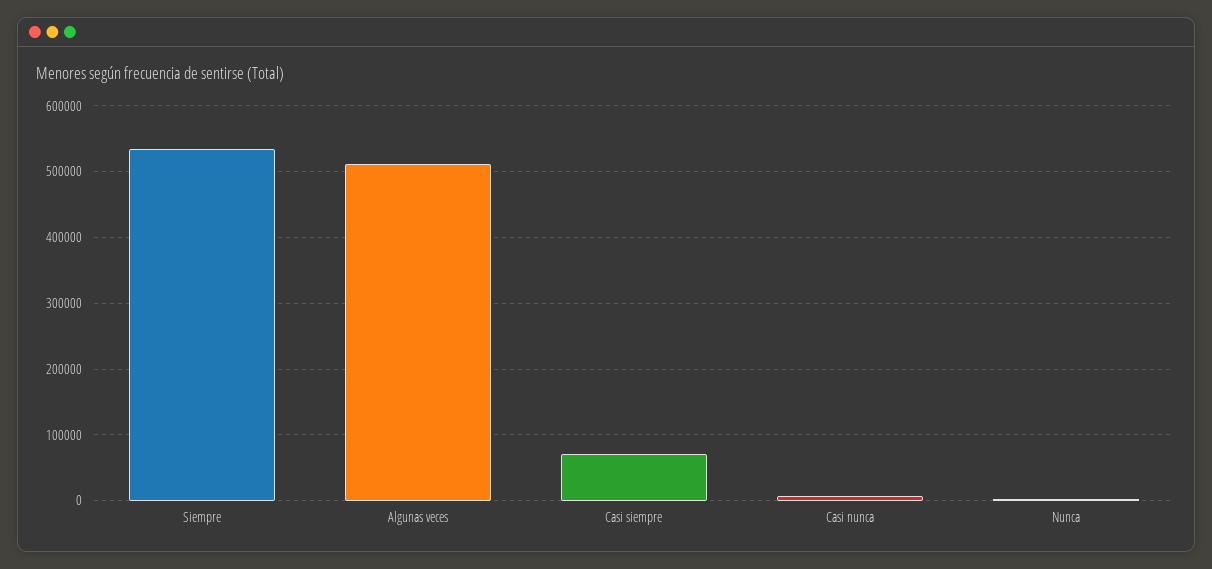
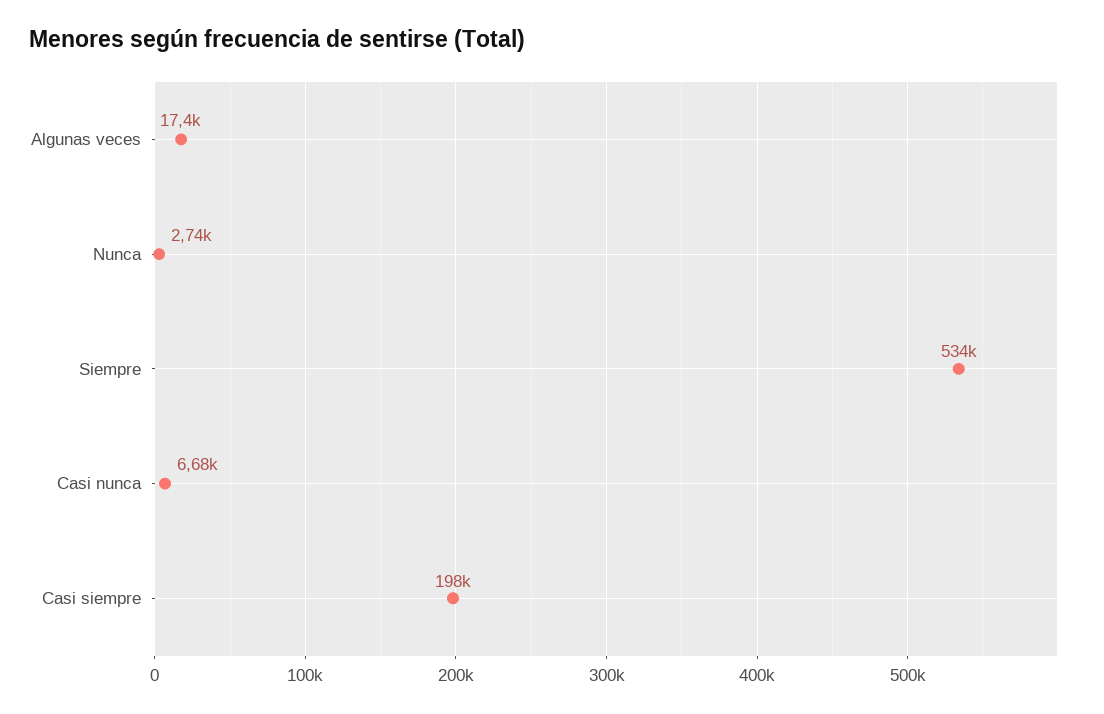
Algunas veces: 510000 -> 17400
Casi siempre: 70000 -> 198000

